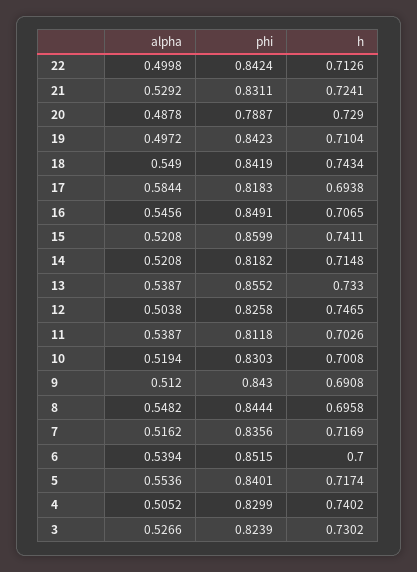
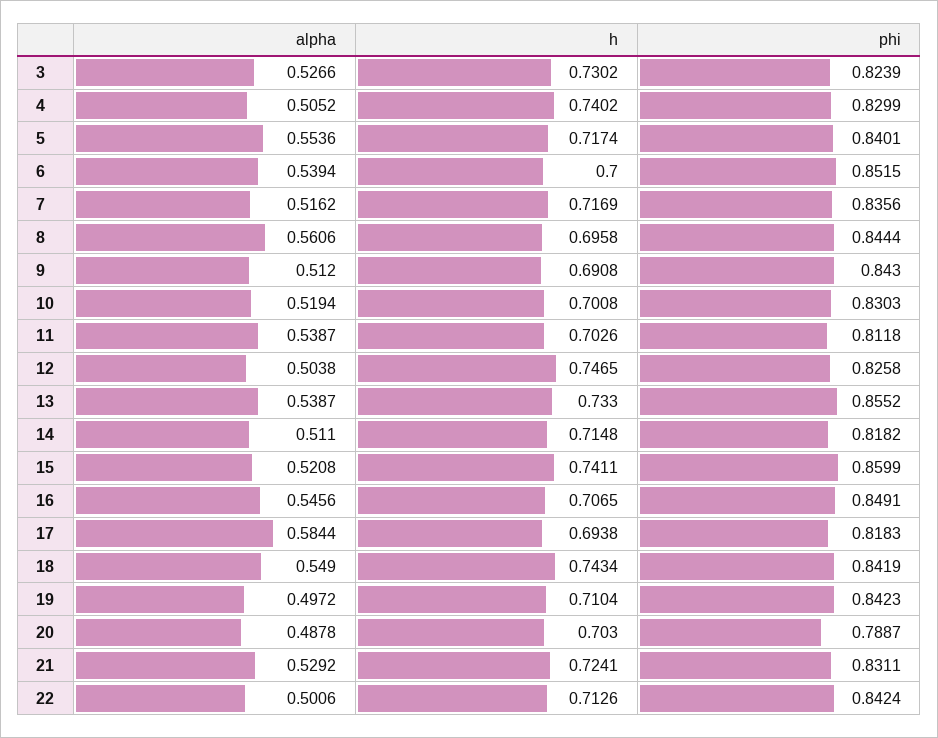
alpha, 22: 0.4998 -> 0.5006
h, 20: 0.729 -> 0.703
alpha, 14: 0.5208 -> 0.511
alpha, 8: 0.5482 -> 0.5606

